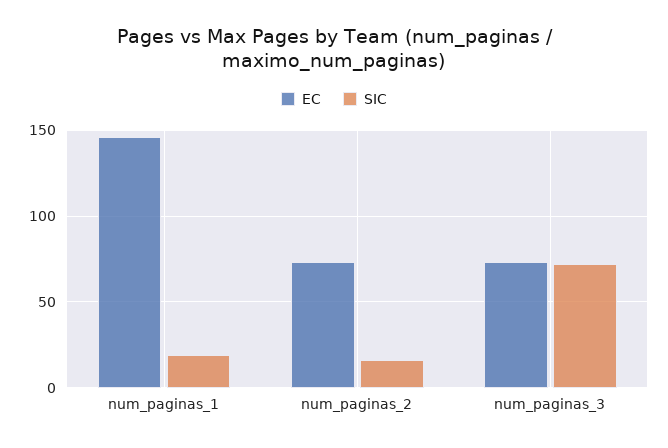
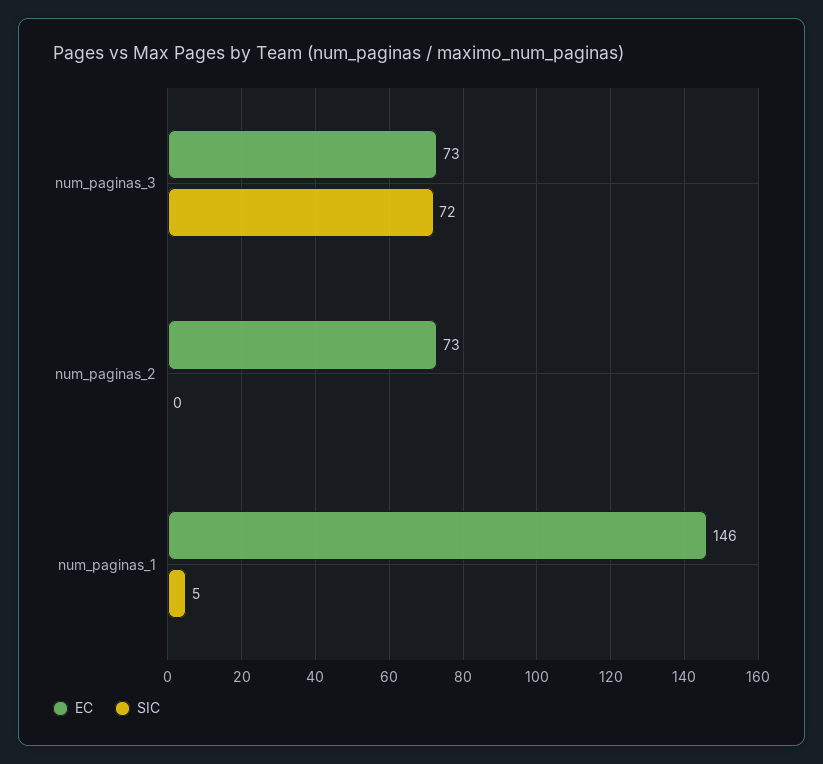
SIC, num_paginas_1: 20 -> 5
SIC, num_paginas_2: 15 -> 0

